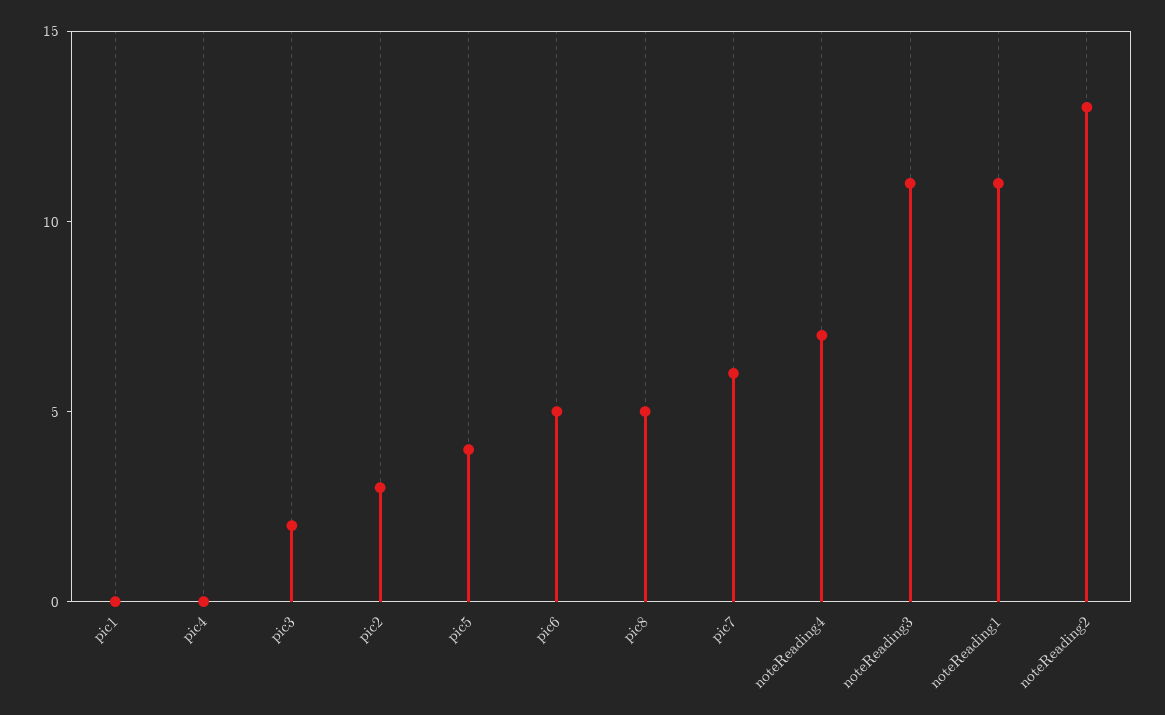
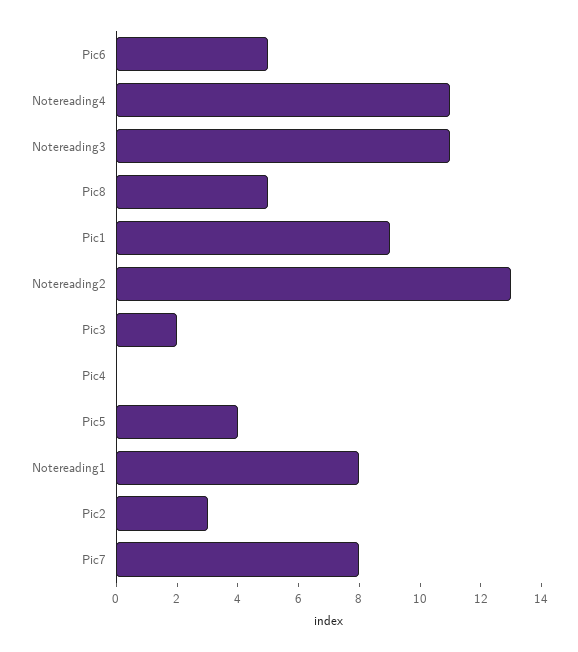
pic1: 0 -> 9
pic7: 6 -> 8
noteReading4: 7 -> 11
noteReading1: 11 -> 8

